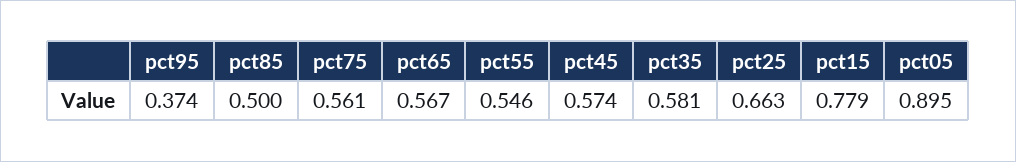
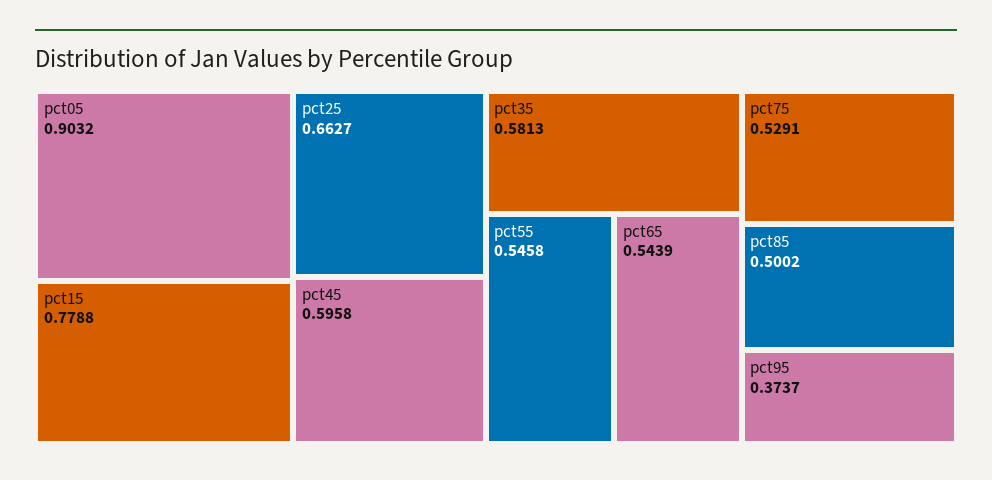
pct75: 0.561 -> 0.5291
pct65: 0.567 -> 0.5439
pct45: 0.574 -> 0.5958
pct05: 0.895 -> 0.9032

